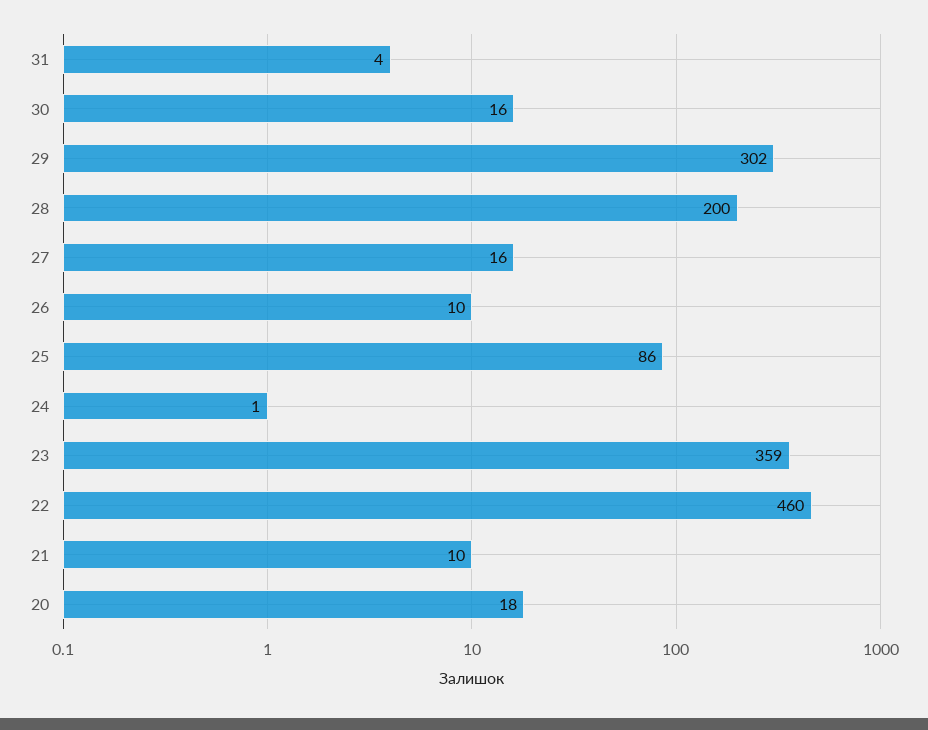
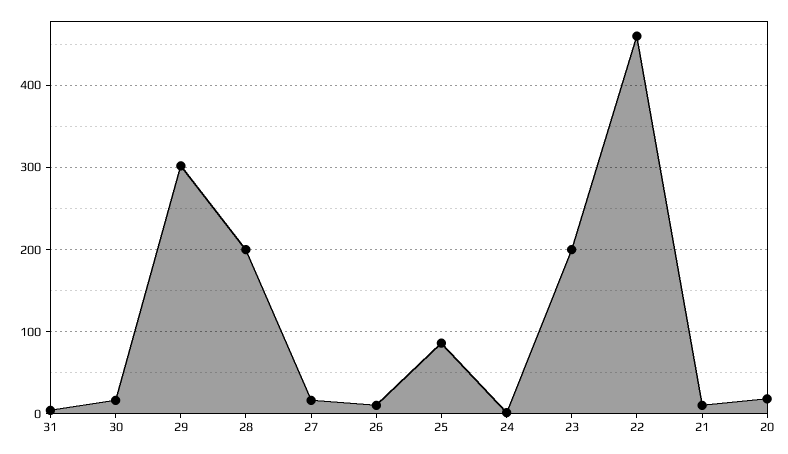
23: 359 -> 200

